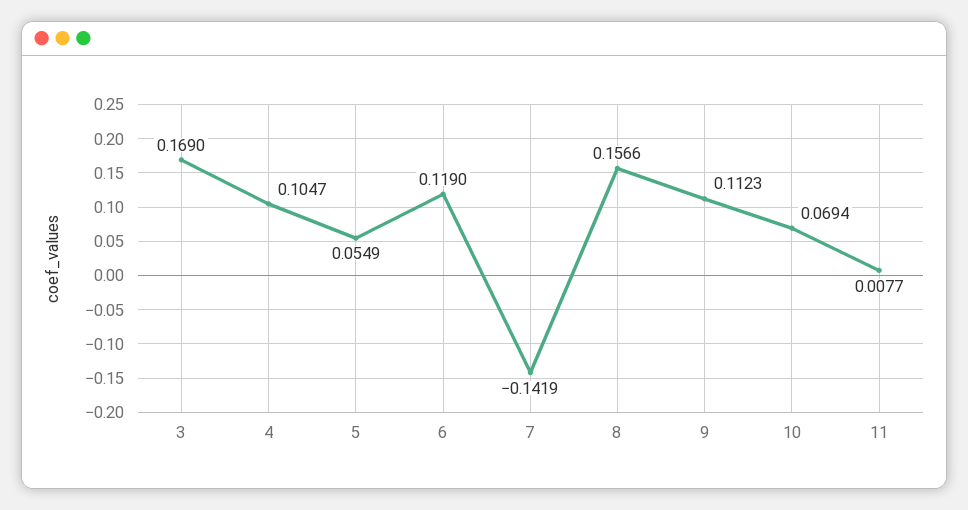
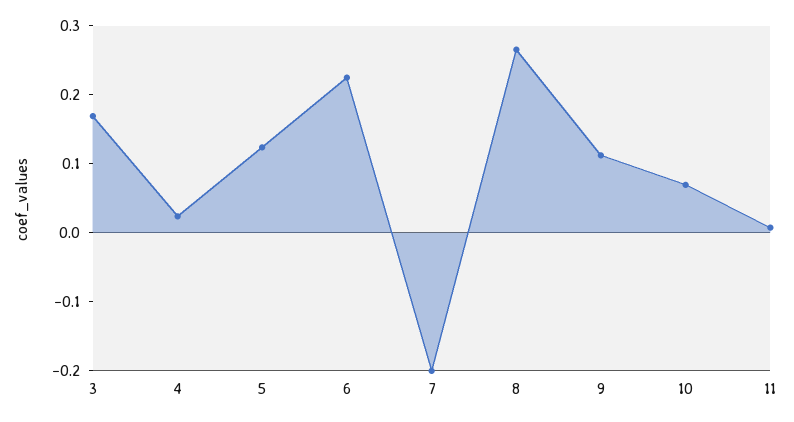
4: 0.1047 -> 0.02
5: 0.0549 -> 0.12
6: 0.119 -> 0.22
7: -0.1419 -> -0.2
8: 0.1566 -> 0.26

